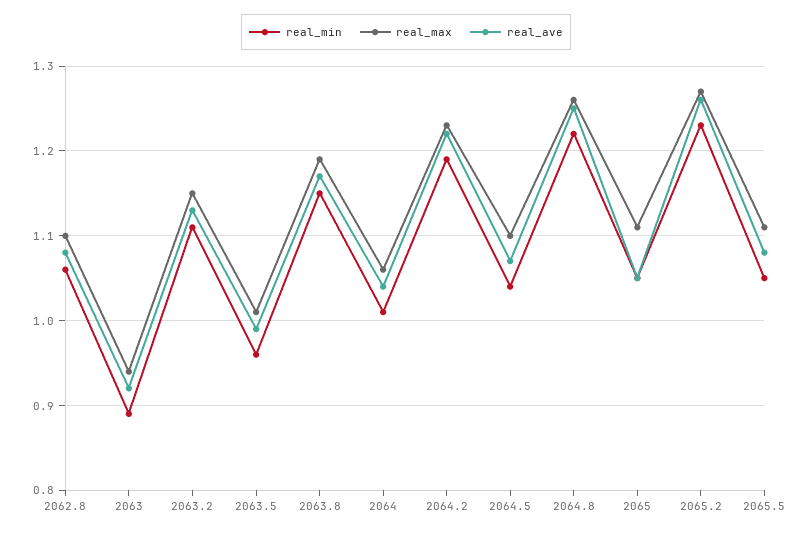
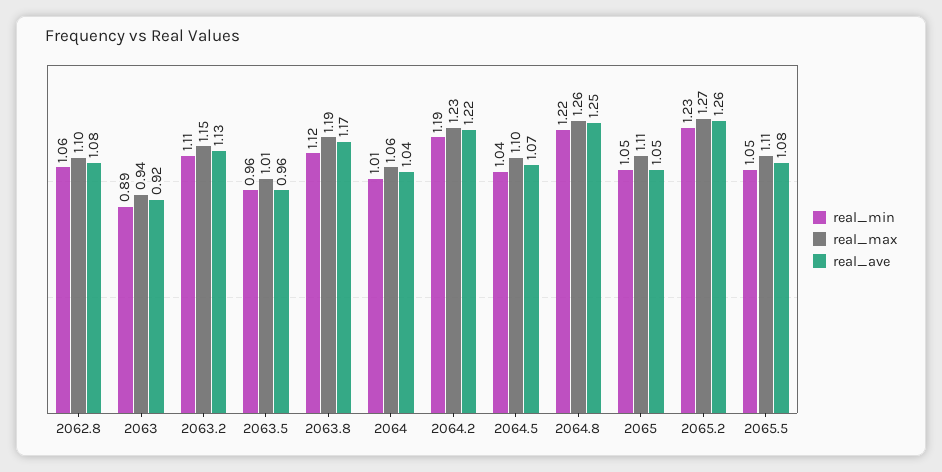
real_ave, 2063.5: 0.99 -> 0.96
real_min, 2063.8: 1.15 -> 1.12

